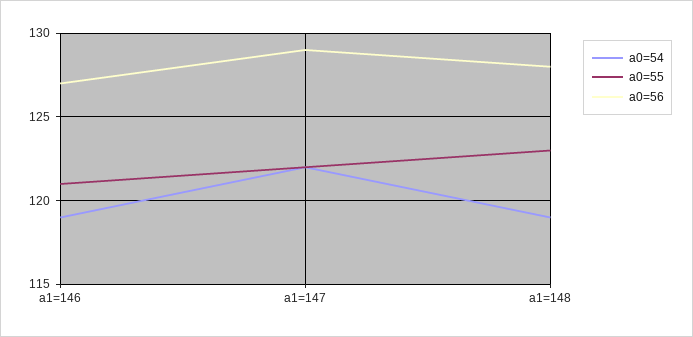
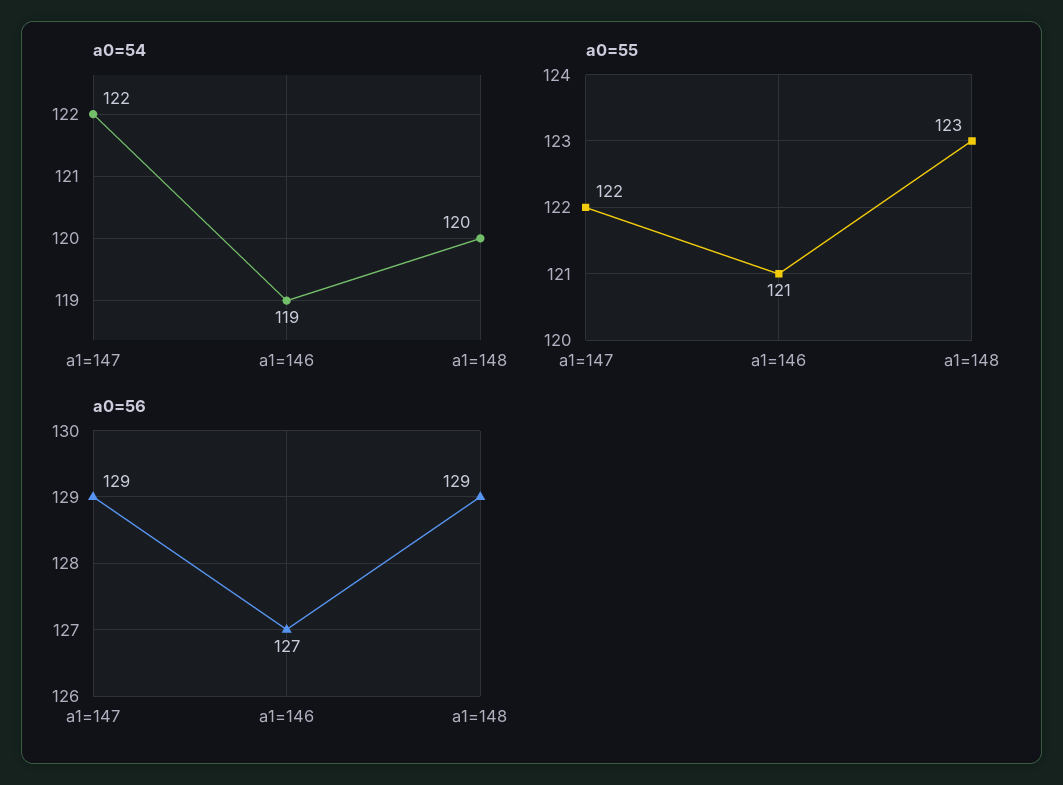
a0=54, a1=148: 119 -> 120
a0=56, a1=148: 128 -> 129

